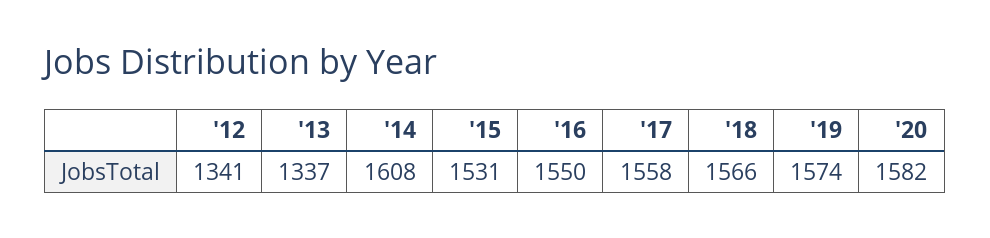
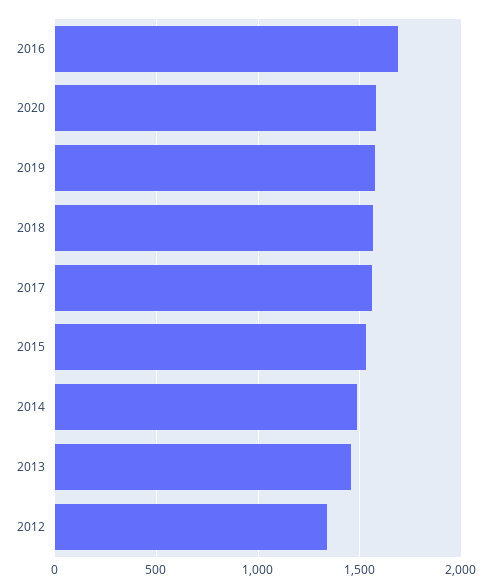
'13: 1337 -> 1450
'14: 1608 -> 1500
'16: 1550 -> 1700

